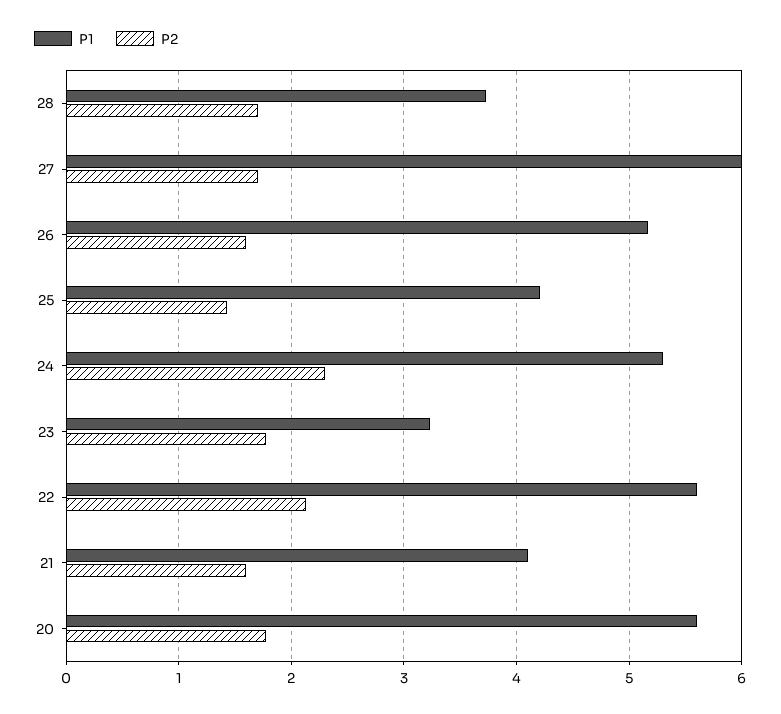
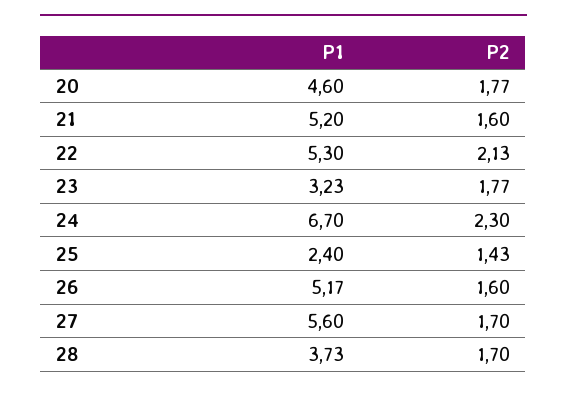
P1, 27: 6 -> 5.6
P1, 25: 4.2 -> 2.4
P1, 24: 5.3 -> 6.7
P1, 22: 5.6 -> 5.3
P1, 21: 4.1 -> 5.2
P1, 20: 5.6 -> 4.6

